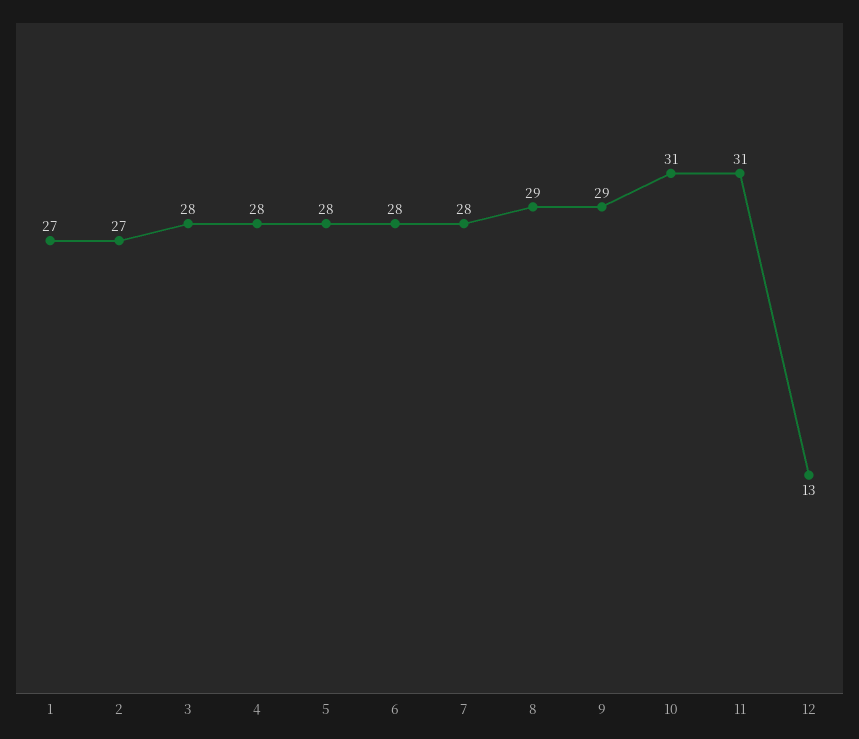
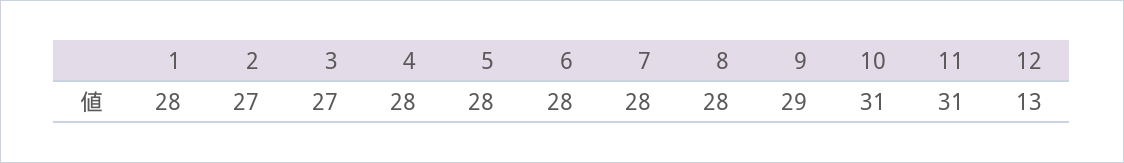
1: 27 -> 28
3: 28 -> 27
8: 29 -> 28

